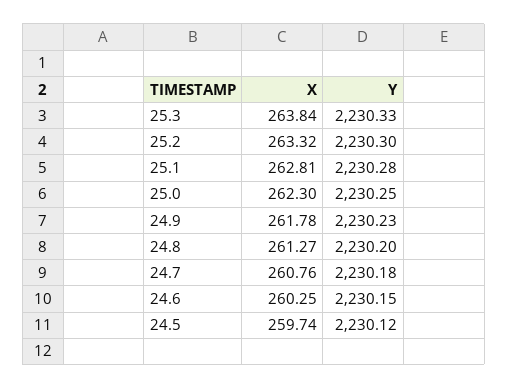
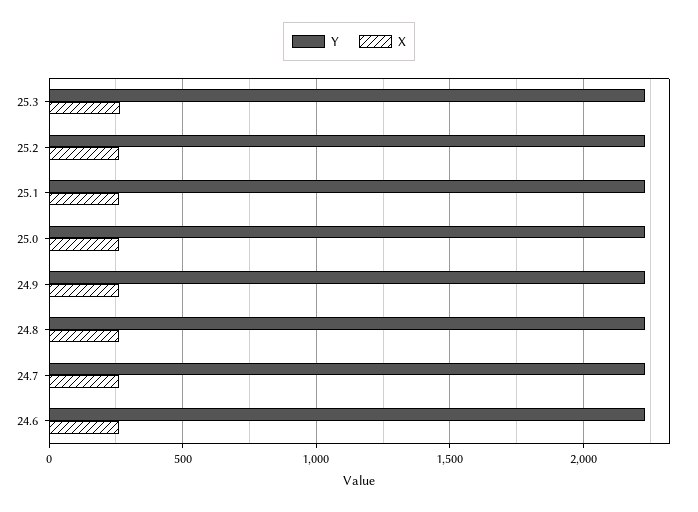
X, 24.5: 259.74 -> none
Y, 24.5: 2230.12 -> none

